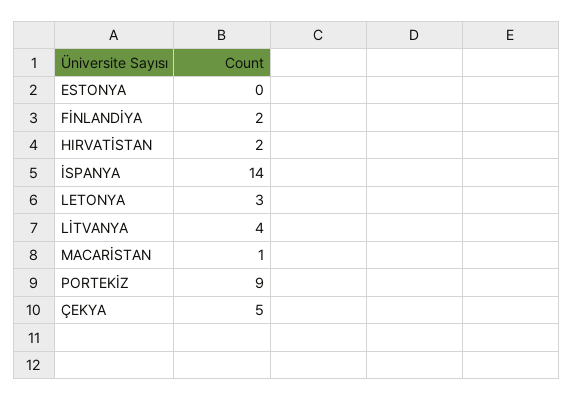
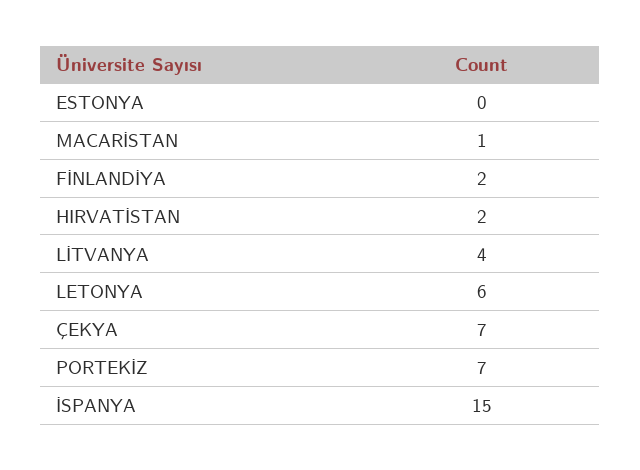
İSPANYA: 14 -> 15
LETONYA: 3 -> 6
PORTEKİZ: 9 -> 7
ÇEKYA: 5 -> 7

